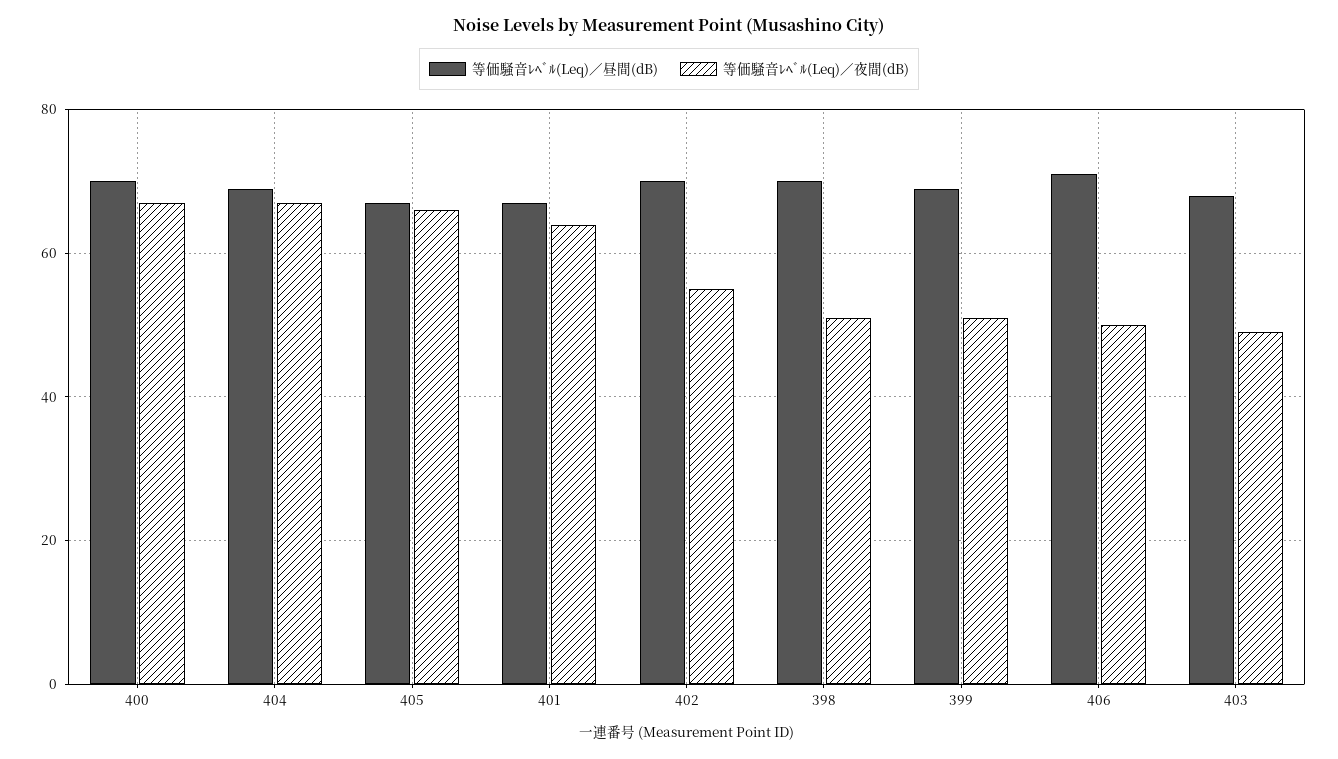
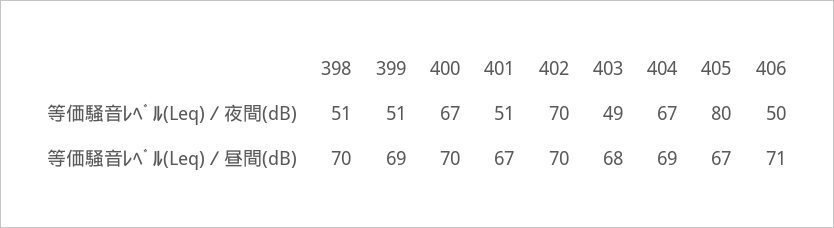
等価騒音ﾚﾍﾞﾙ(Leq)／夜間(dB), 405: 65 -> 80
等価騒音ﾚﾍﾞﾙ(Leq)／夜間(dB), 401: 65 -> 51
等価騒音ﾚﾍﾞﾙ(Leq)／夜間(dB), 402: 55 -> 70

